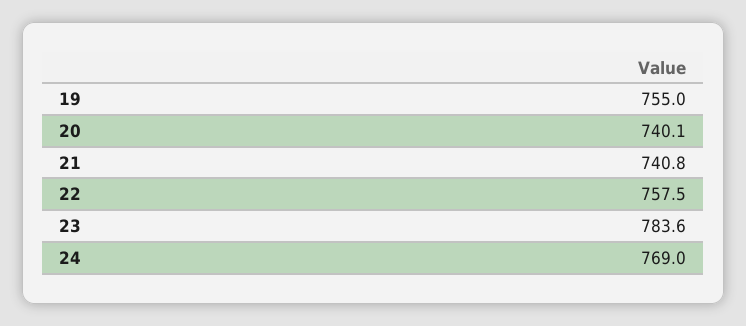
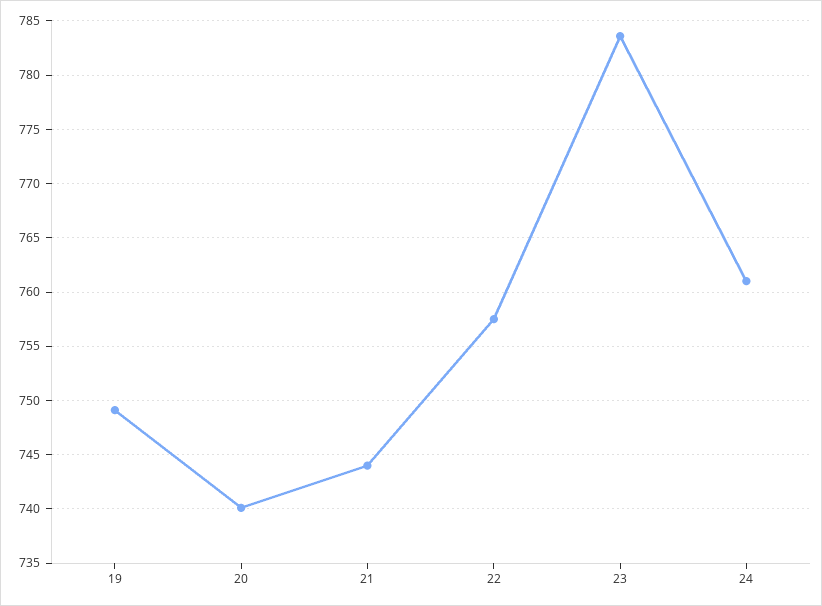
19: 755 -> 749
21: 740.8 -> 744
24: 769 -> 761

